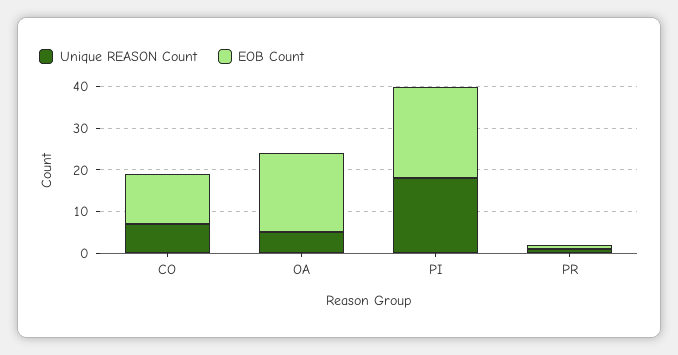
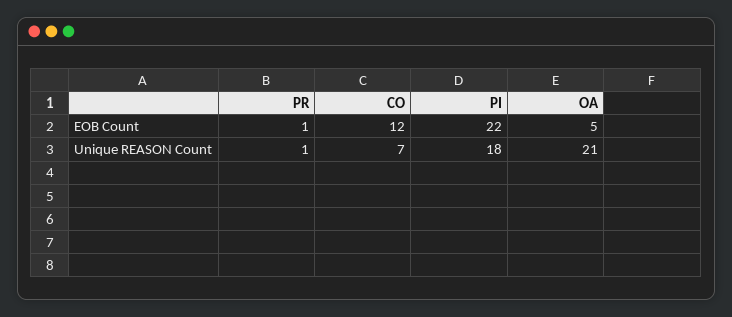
Unique REASON Count, OA: 5 -> 21
EOB Count, OA: 20 -> 5

